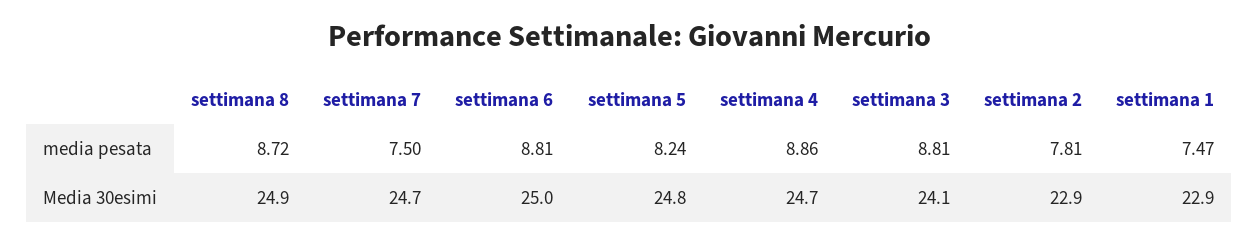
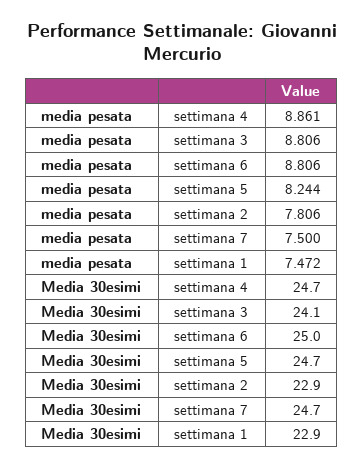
settimana 8, media pesata: 8.72 -> none
settimana 8, Media 30esimi: 24.9 -> none
settimana 5, Media 30esimi: 24.8 -> 24.7

